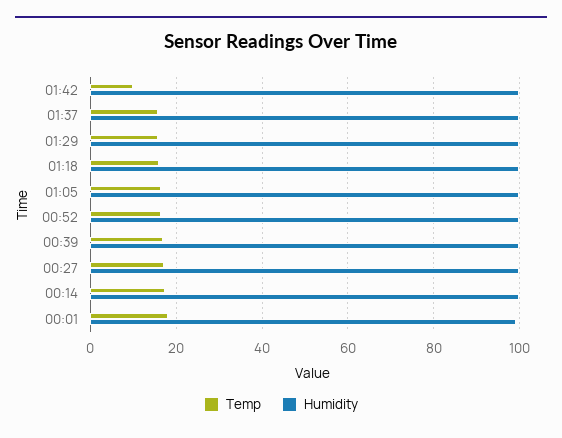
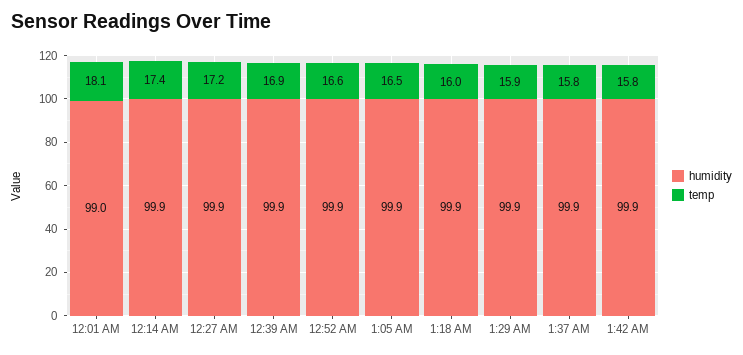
Temp, 01:42: 10 -> 15.8

